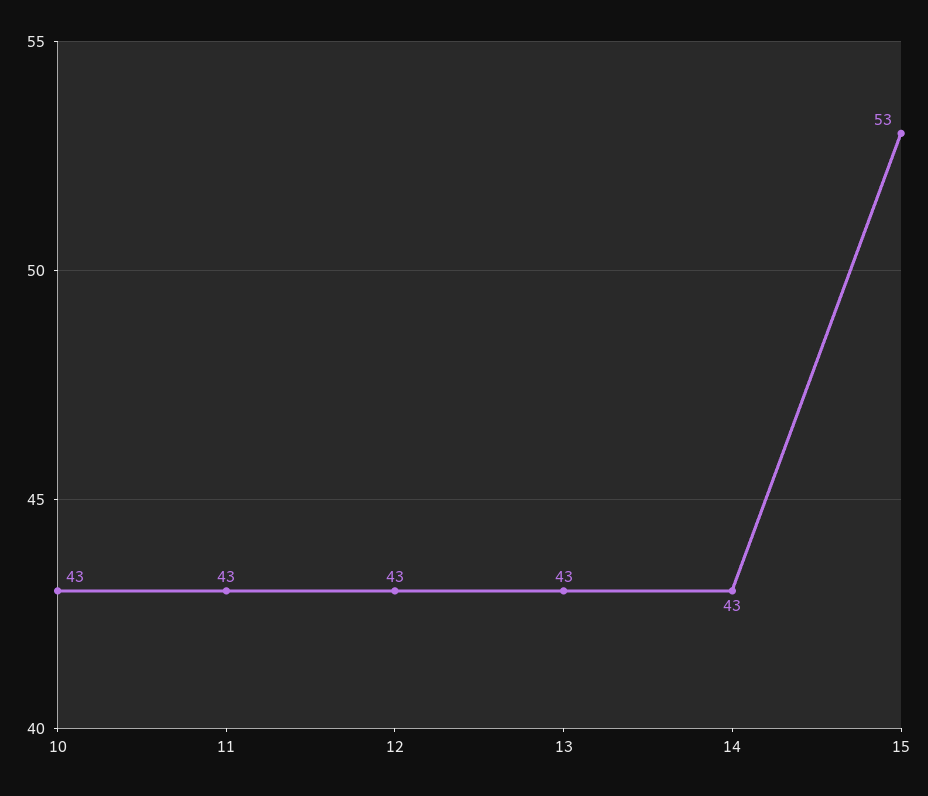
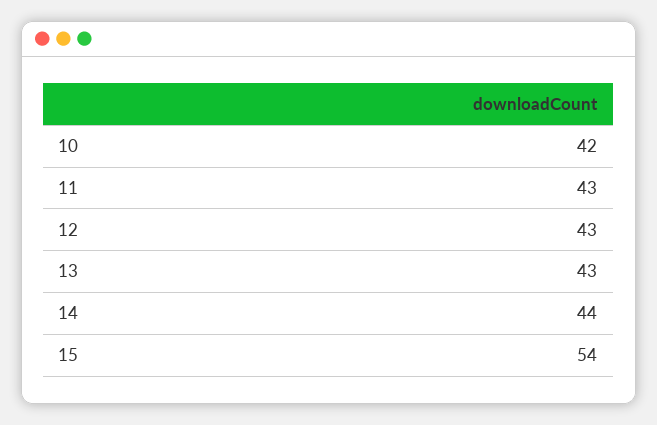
10: 43 -> 42
14: 43 -> 44
15: 53 -> 54

